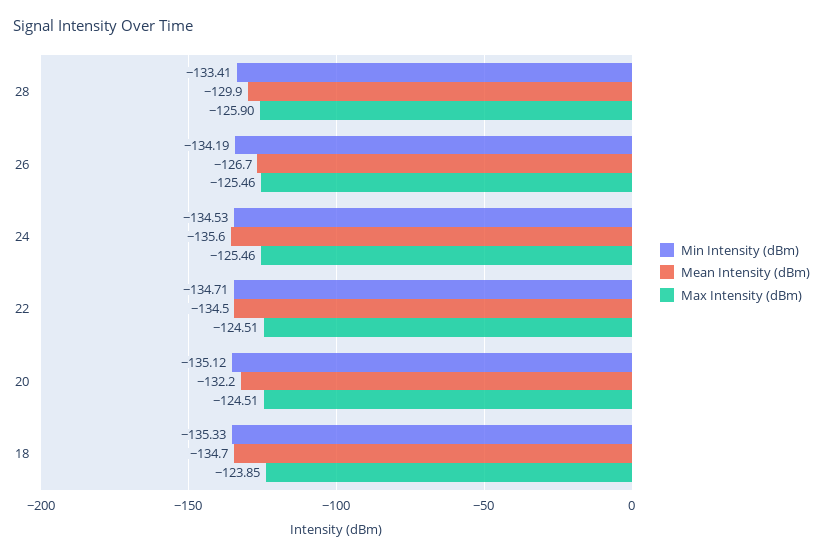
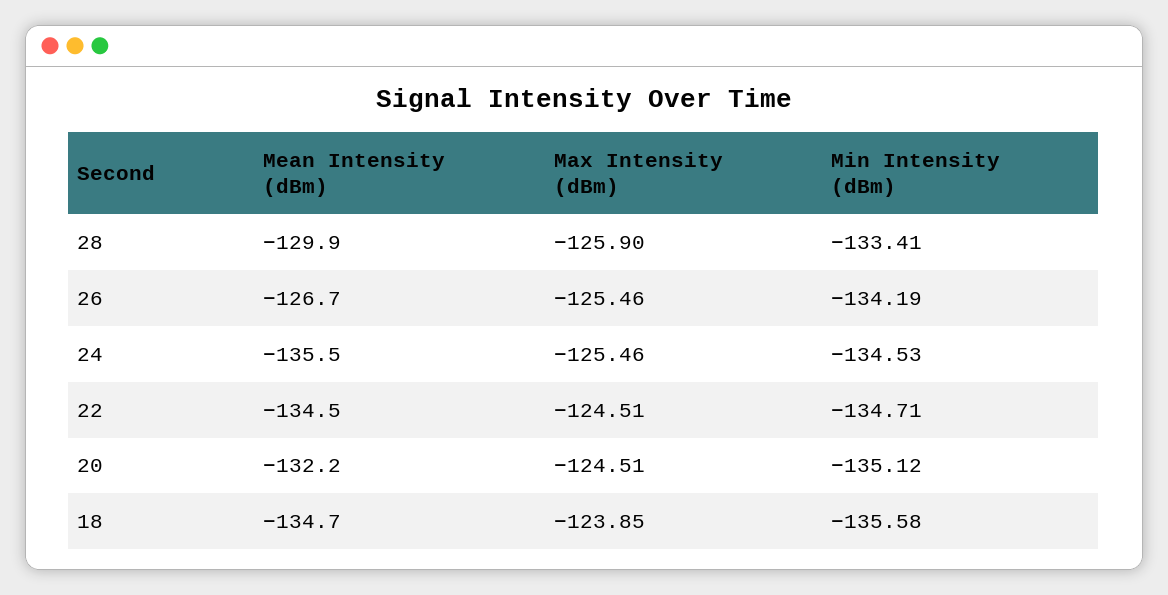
Mean Intensity (dBm), 24: -135.6 -> -135.5
Min Intensity (dBm), 18: -135.33 -> -135.58

